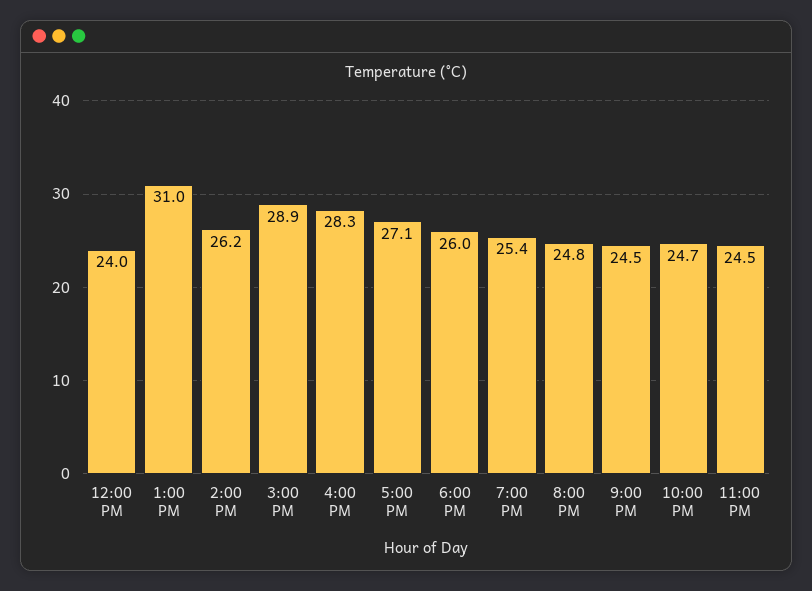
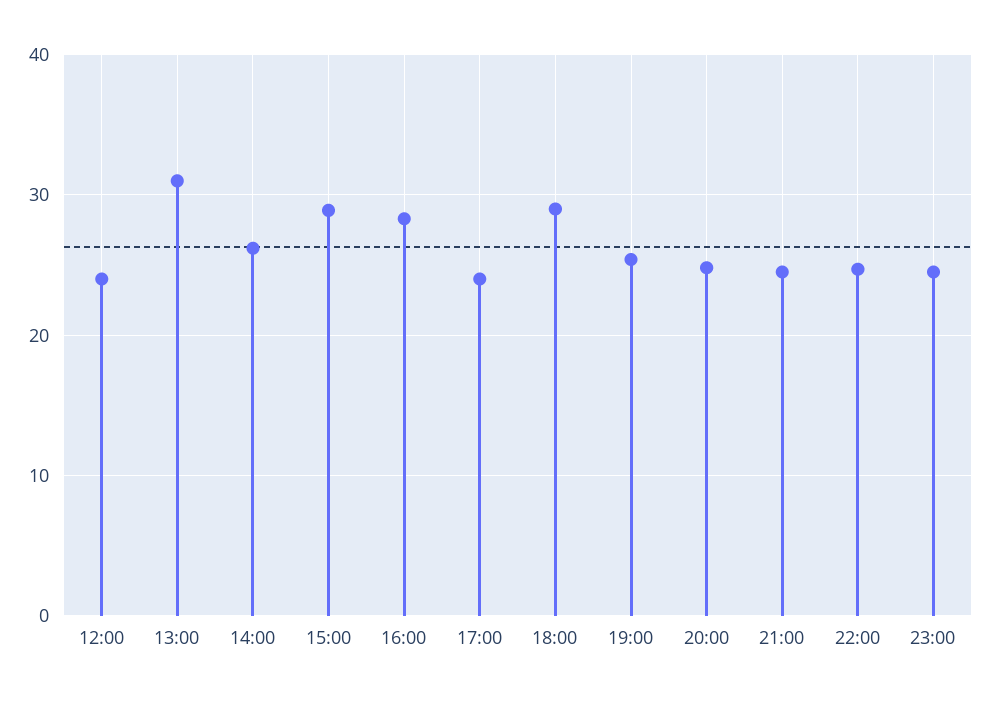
5:00 PM: 27.1 -> 24
6:00 PM: 26 -> 29

